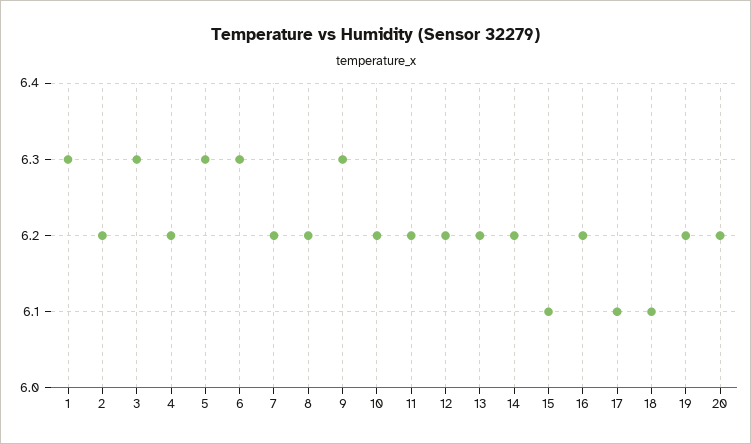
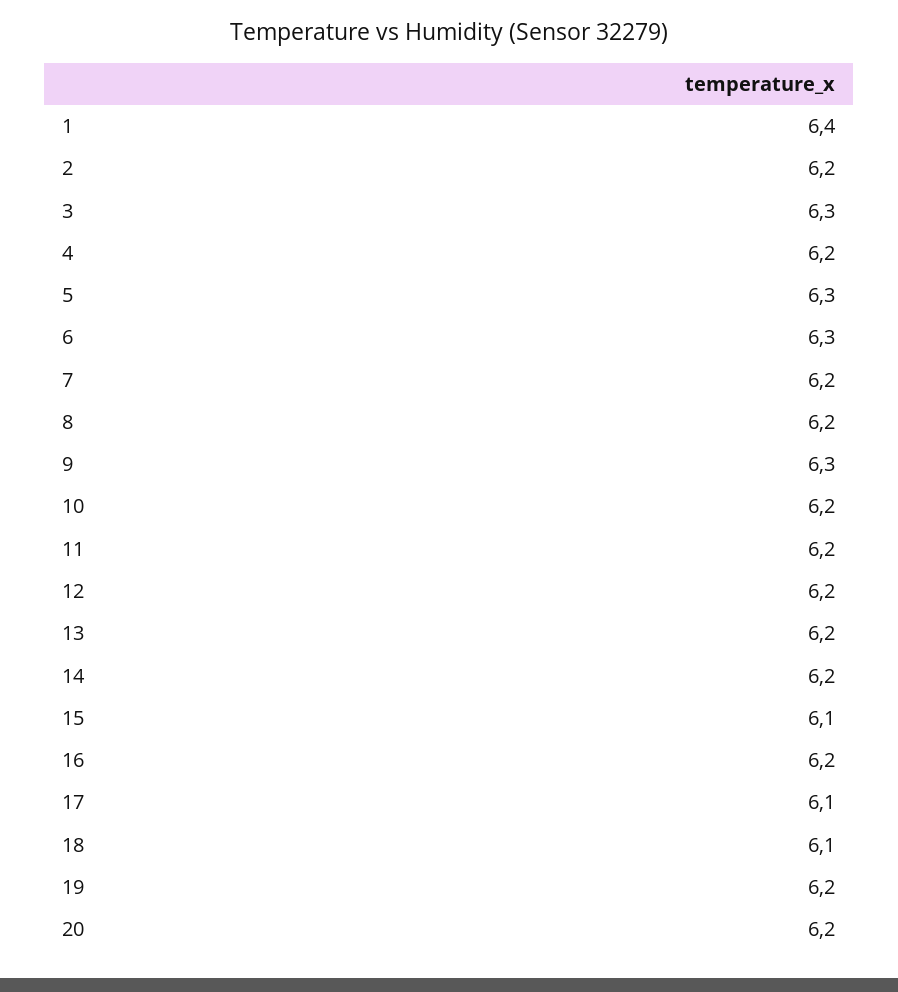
1: 6.3 -> 6.4

